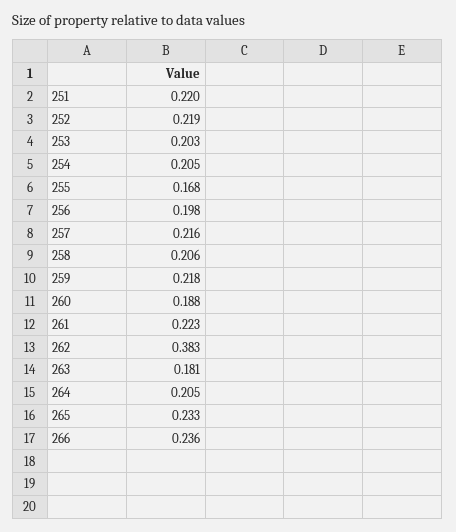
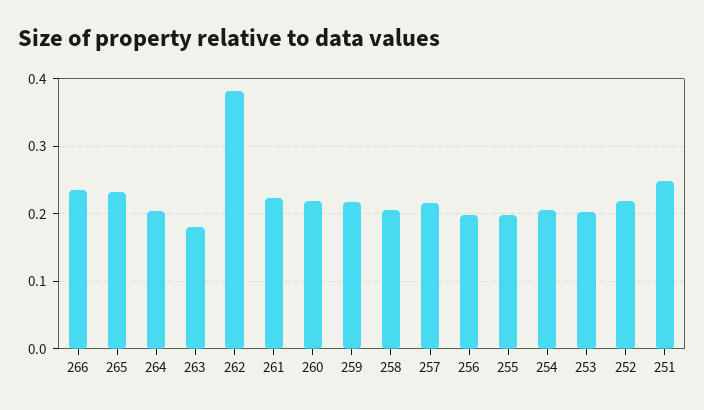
251: 0.22 -> 0.25
255: 0.168 -> 0.2
260: 0.188 -> 0.22

